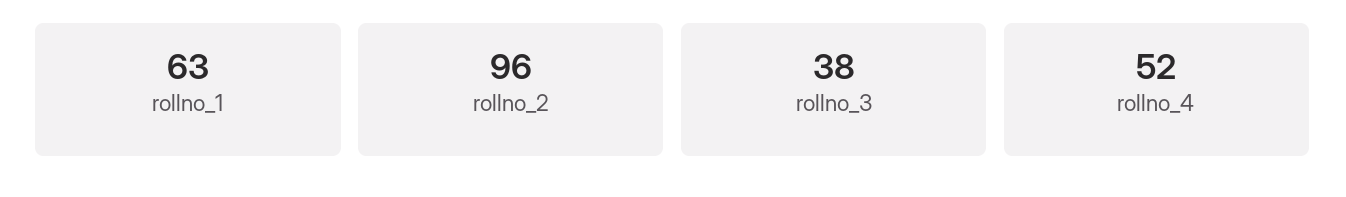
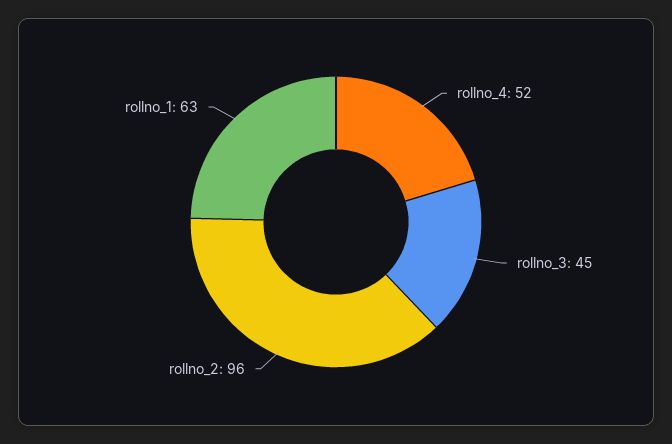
rollno_3: 38 -> 45

